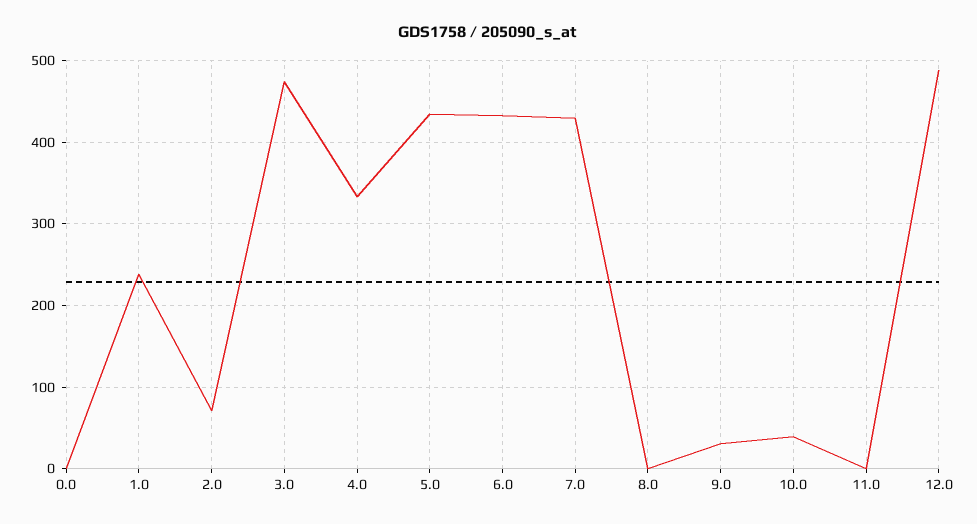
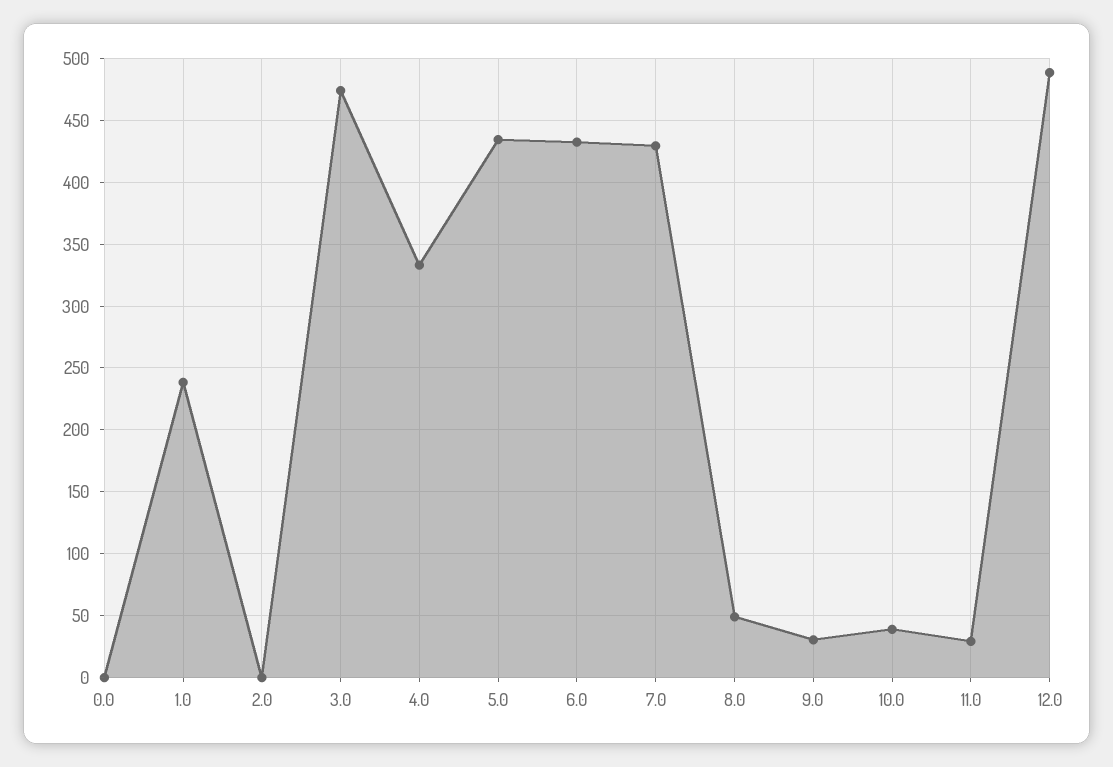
2.0: 70 -> 0
8.0: 0 -> 50
11.0: 0 -> 30

